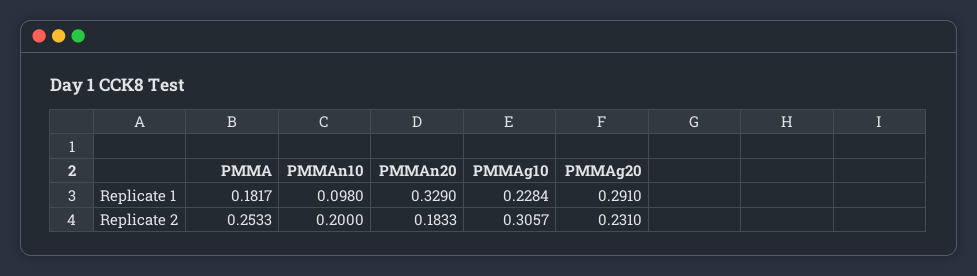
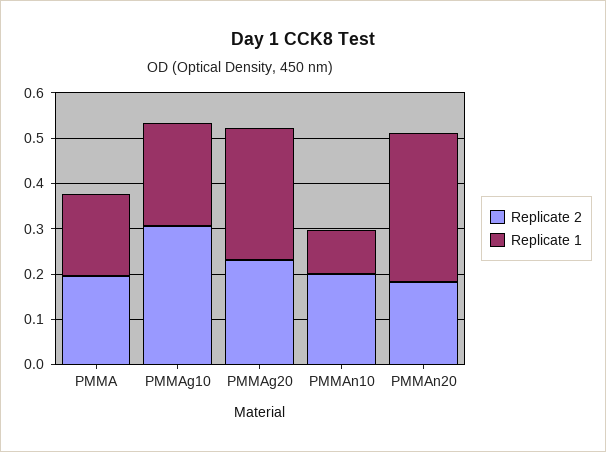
Replicate 2, PMMA: 0.2533 -> 0.2

